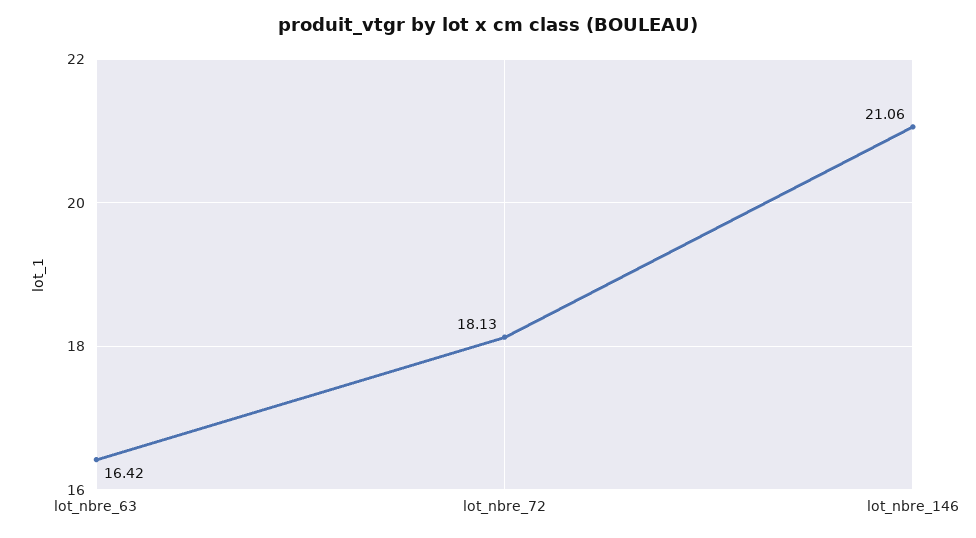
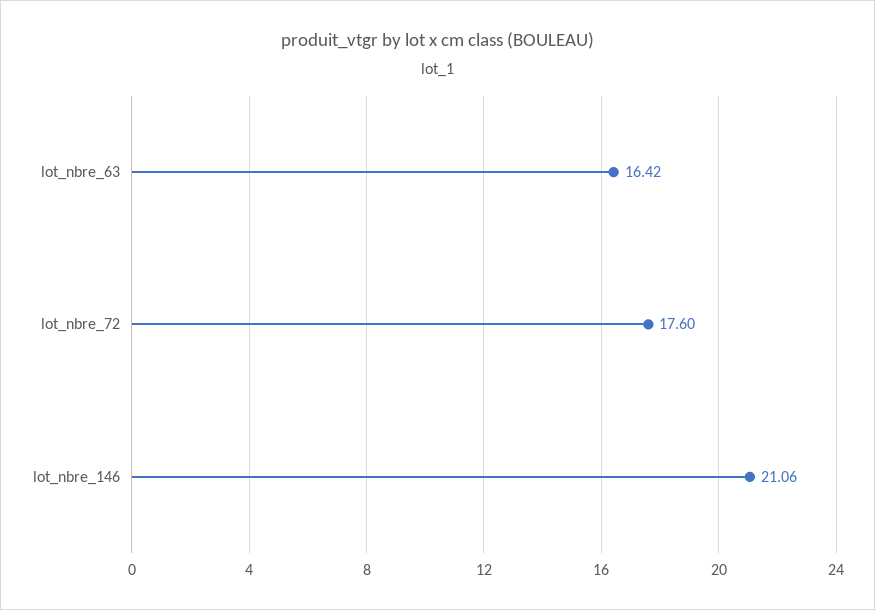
lot_nbre_72: 18.13 -> 17.6

